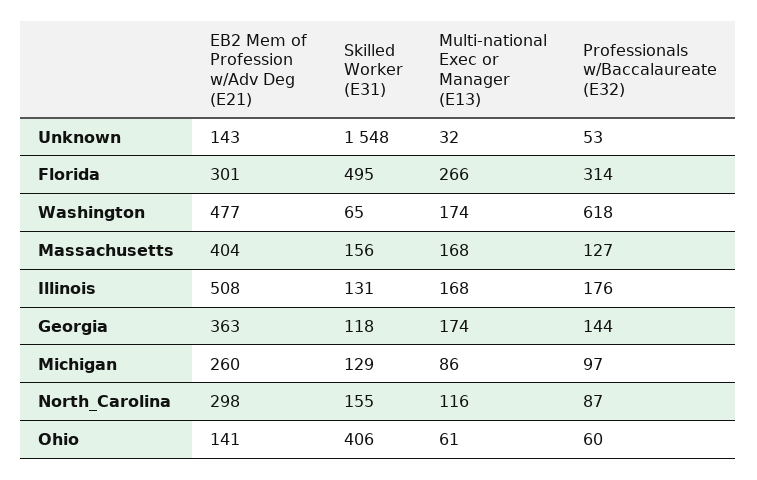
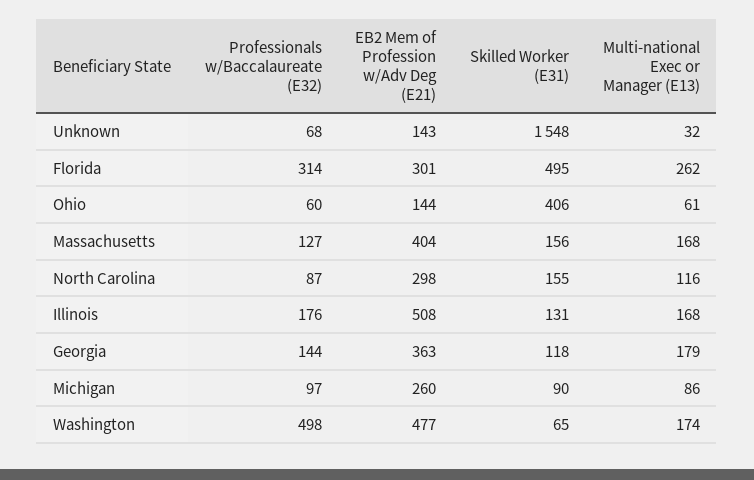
Professionals w/Baccalaureate (E32), Unknown: 53 -> 68
Multi-national Exec or Manager (E13), Florida: 266 -> 262
Professionals w/Baccalaureate (E32), Washington: 618 -> 498
Multi-national Exec or Manager (E13), Georgia: 174 -> 179
Skilled Worker (E31), Michigan: 129 -> 90
EB2 Mem of Profession w/Adv Deg (E21), Ohio: 141 -> 144

